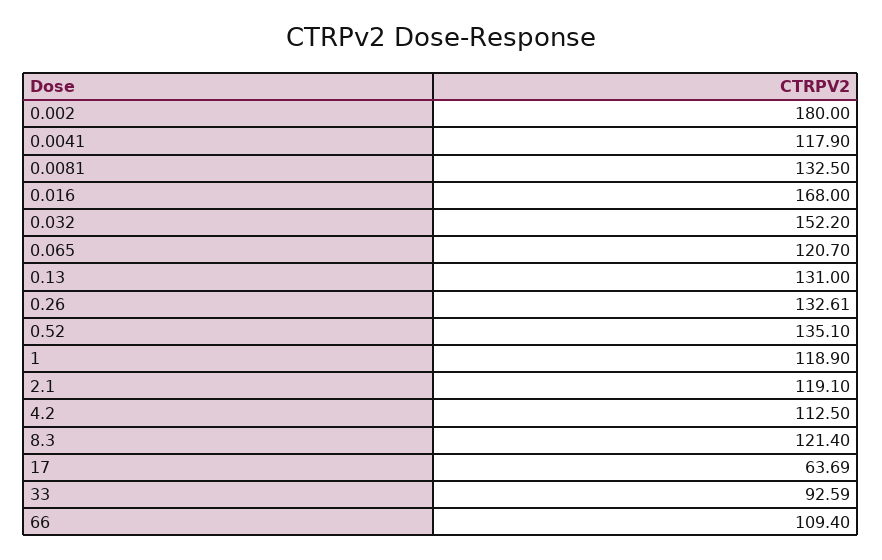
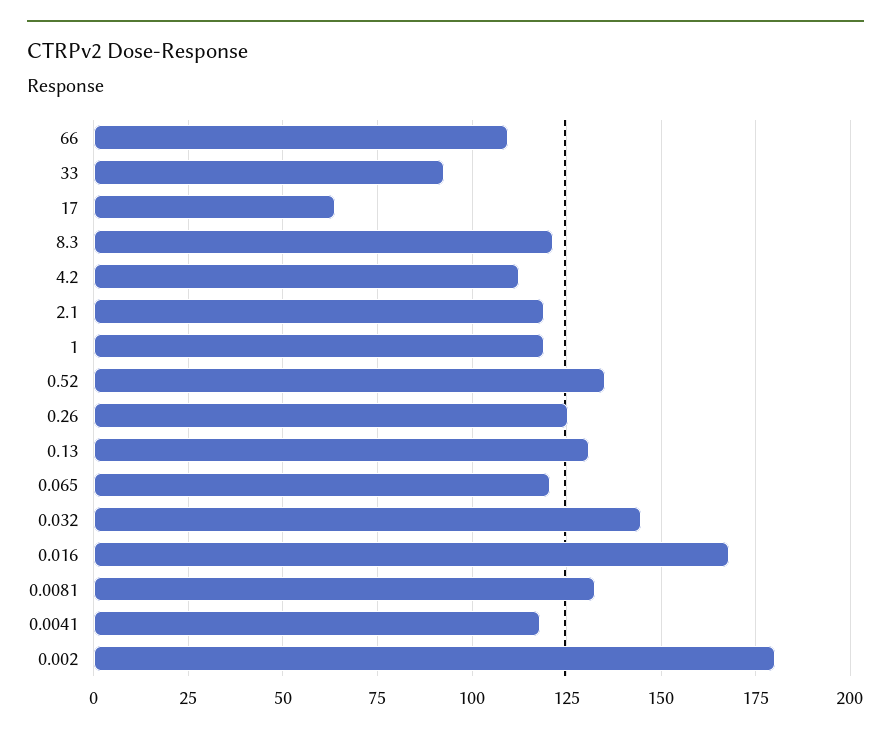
0.032: 152.2 -> 145
0.26: 132.61 -> 125

